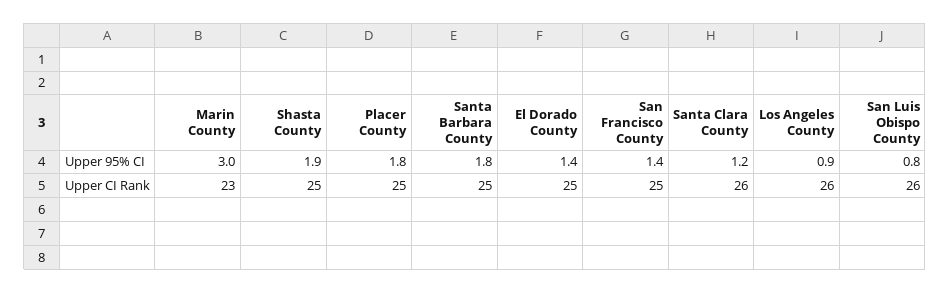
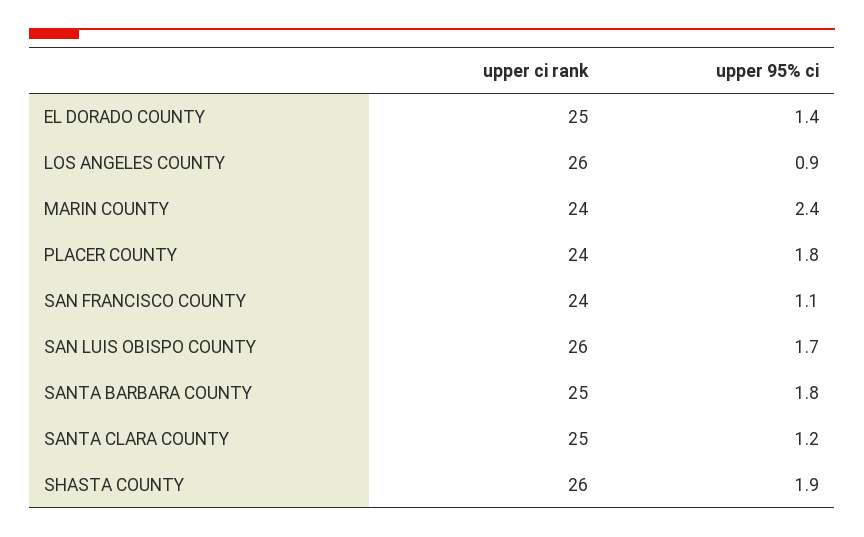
Marin County, Upper 95% CI: 3 -> 2.4
San Francisco County, Upper 95% CI: 1.4 -> 1.1
San Luis Obispo County, Upper 95% CI: 0.8 -> 1.7
Marin County, Upper CI Rank: 23 -> 24
Shasta County, Upper CI Rank: 25 -> 26
Placer County, Upper CI Rank: 25 -> 24
San Francisco County, Upper CI Rank: 25 -> 24
Santa Clara County, Upper CI Rank: 26 -> 25

